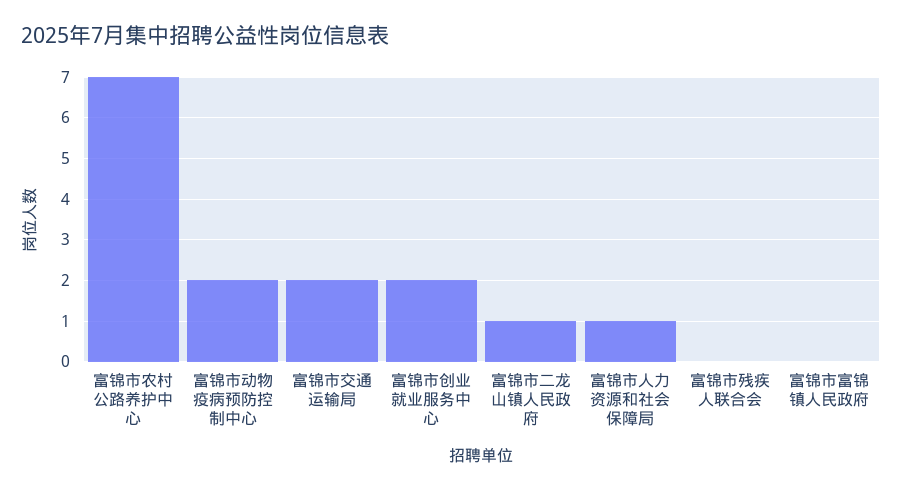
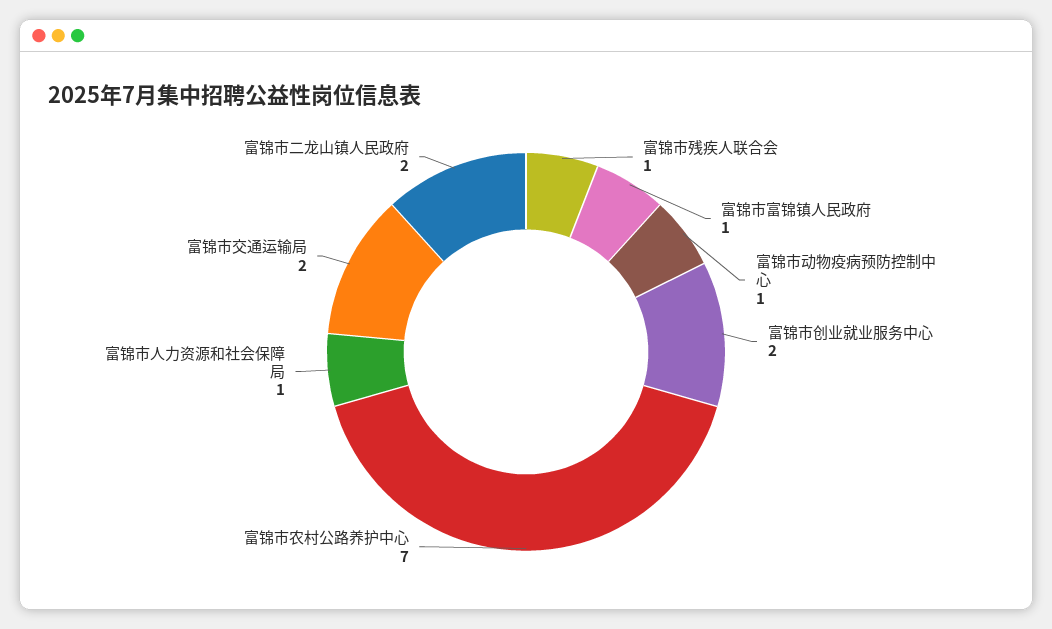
富锦市动物疫病预防控制中心: 2 -> 1
富锦市二龙山镇人民政府: 1 -> 2
富锦市残疾人联合会: 0 -> 1
富锦市富锦镇人民政府: 0 -> 1

